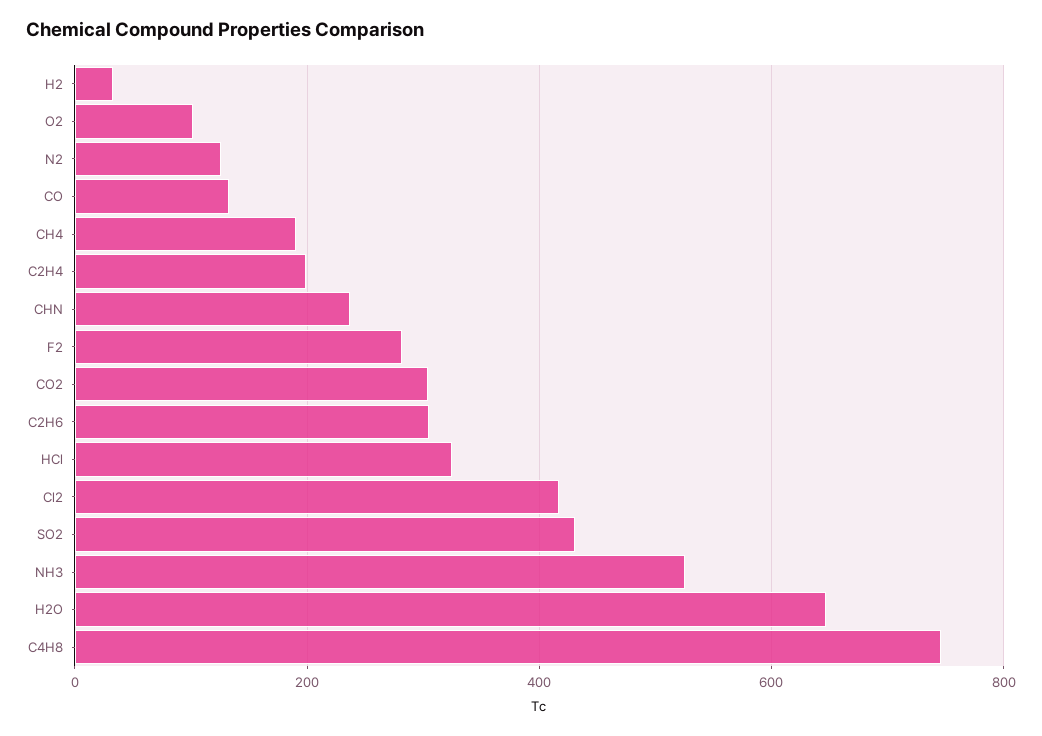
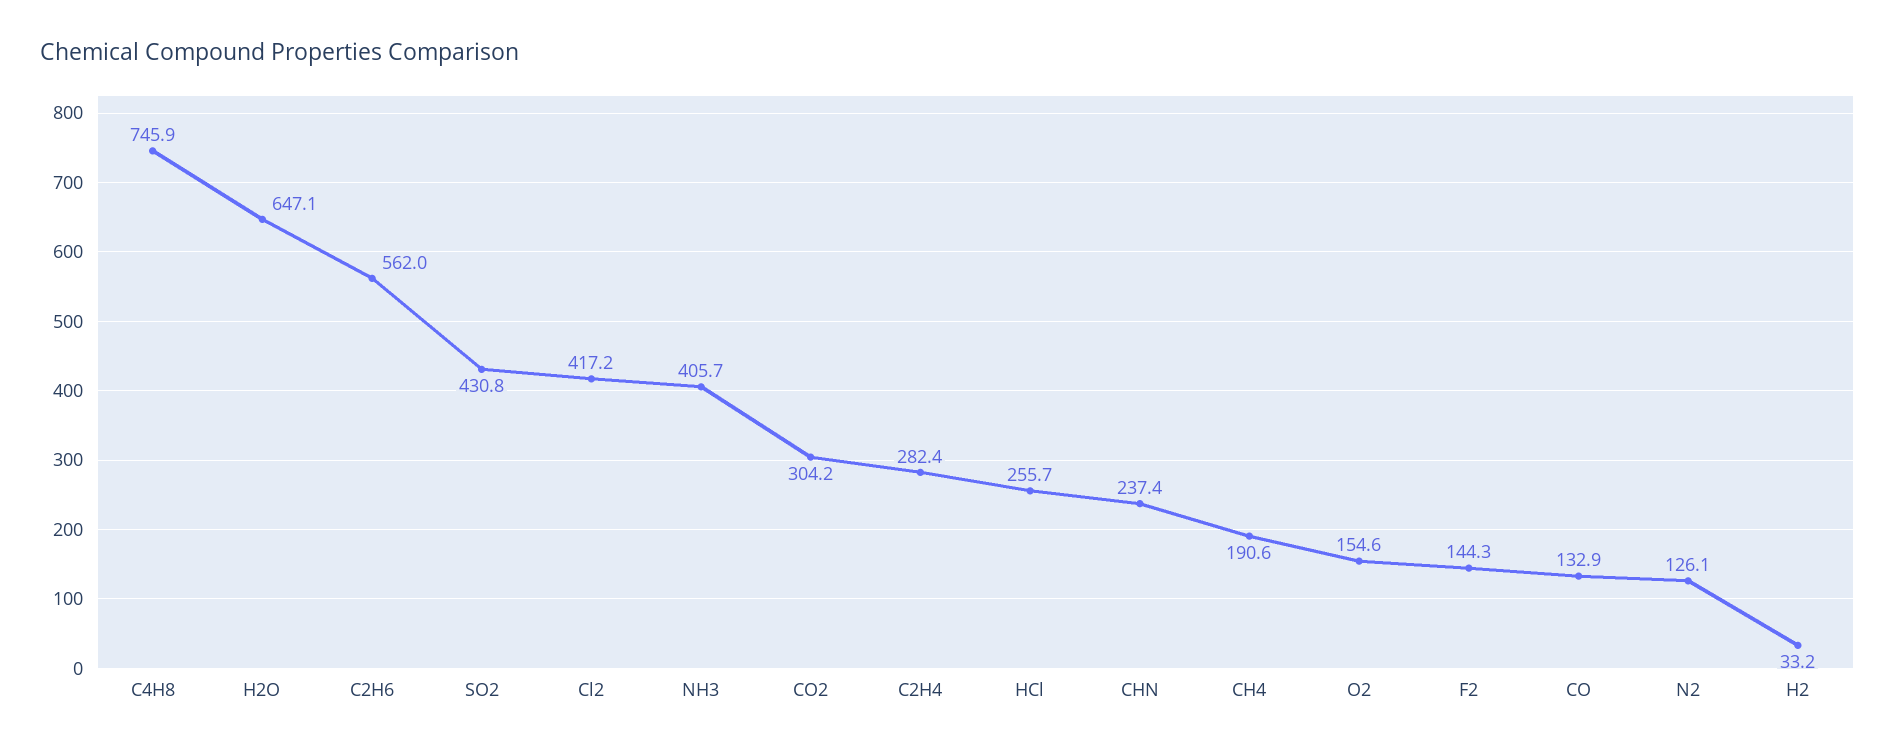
O2: 100 -> 154.6
C2H4: 200 -> 282.4
F2: 280 -> 144.3
C2H6: 300 -> 562
HCl: 320 -> 255.7
NH3: 520 -> 405.7

